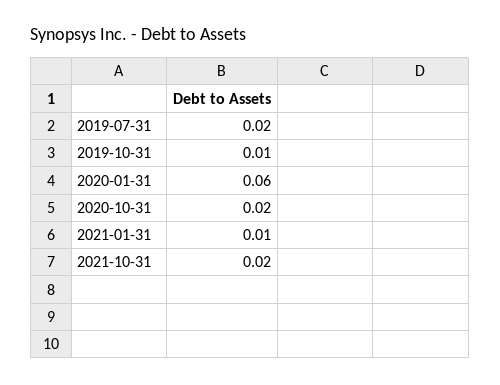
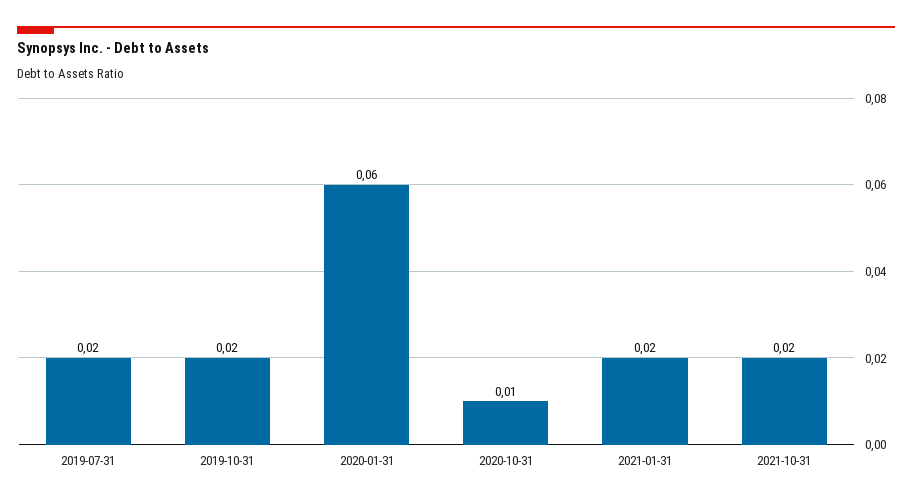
2019-10-31: 0.01 -> 0.02
2020-10-31: 0.02 -> 0.01
2021-01-31: 0.01 -> 0.02

